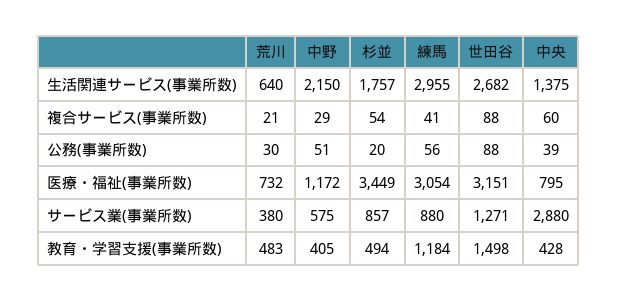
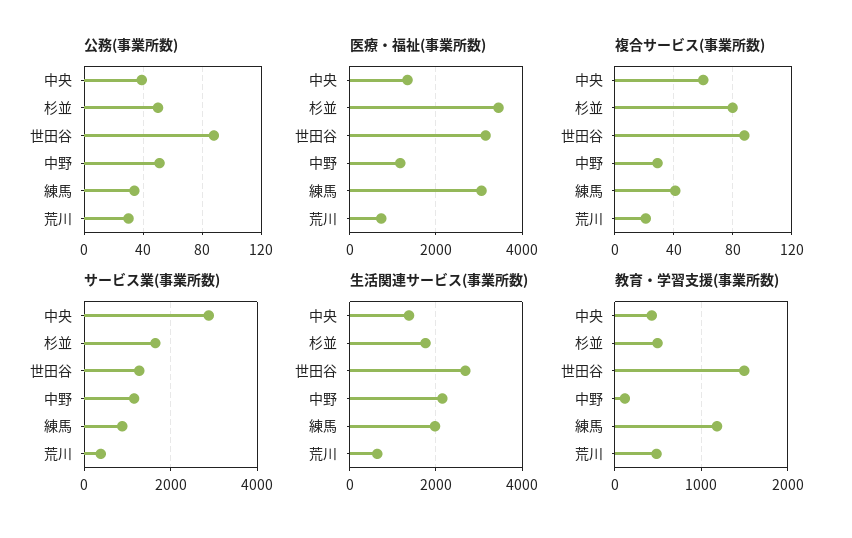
生活関連サービス(事業所数), 練馬: 2955 -> 2000
複合サービス(事業所数), 杉並: 54 -> 80
公務(事業所数), 杉並: 20 -> 50
公務(事業所数), 練馬: 56 -> 35
医療・福祉(事業所数), 中央: 795 -> 1400
サービス業(事業所数), 中野: 575 -> 1200
サービス業(事業所数), 杉並: 857 -> 1600
教育・学習支援(事業所数), 中野: 405 -> 100

